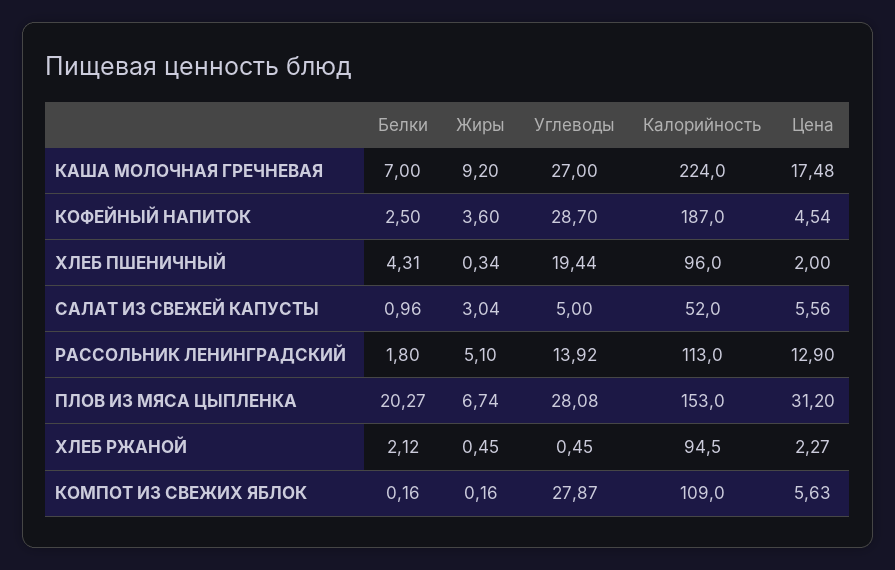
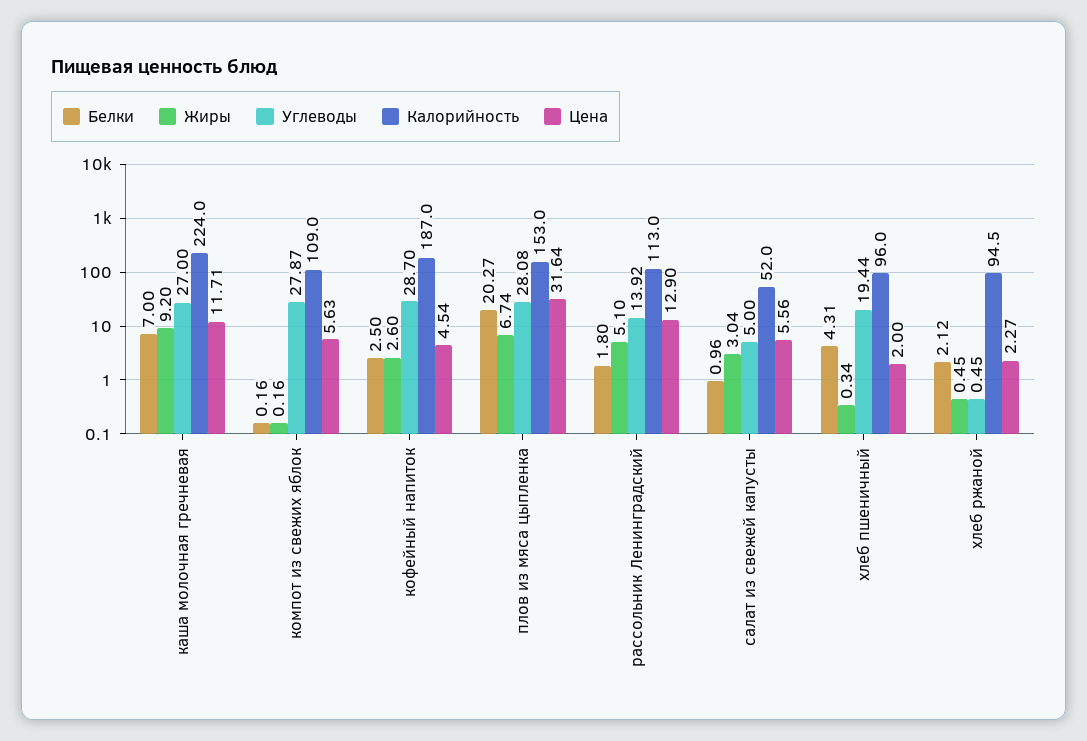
Цена, КАША МОЛОЧНАЯ ГРЕЧНЕВАЯ: 17.48 -> 11.71
Жиры, КОФЕЙНЫЙ НАПИТОК: 3.6 -> 2.6
Цена, ПЛОВ ИЗ МЯСА ЦЫПЛЕНКА: 31.2 -> 31.64

